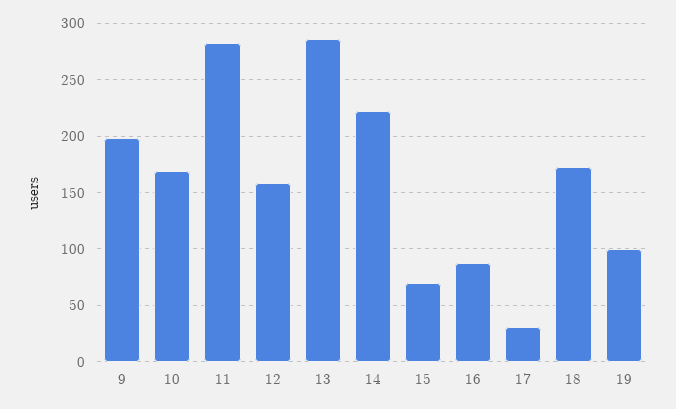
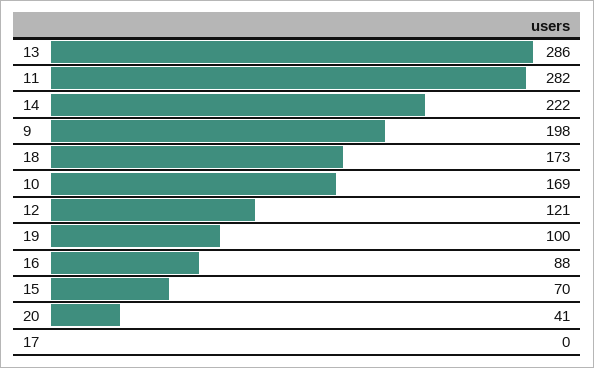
12: 160 -> 121
17: 30 -> 0
20: none -> 41

